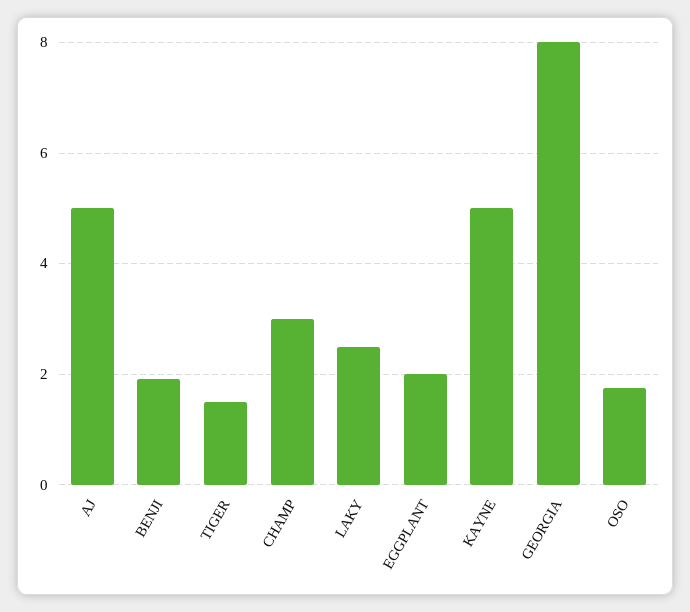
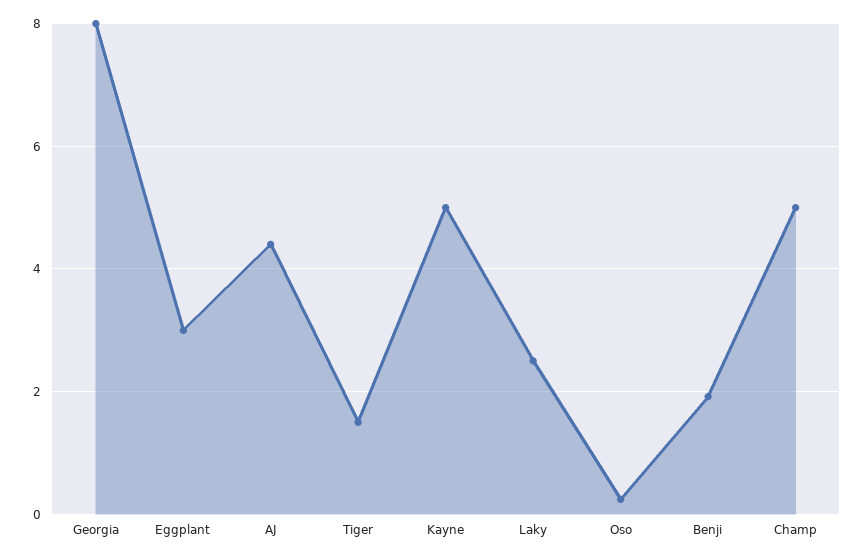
AJ: 5 -> 4.4
CHAMP: 3 -> 5
EGGPLANT: 2 -> 3
OSO: 1.8 -> 0.2

